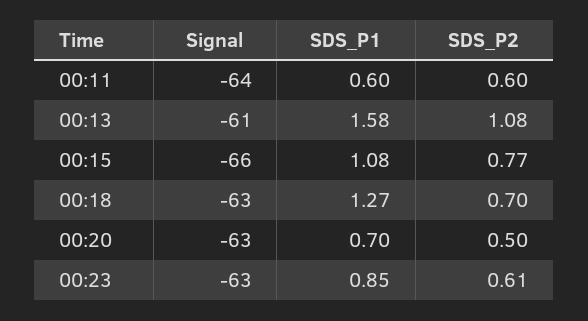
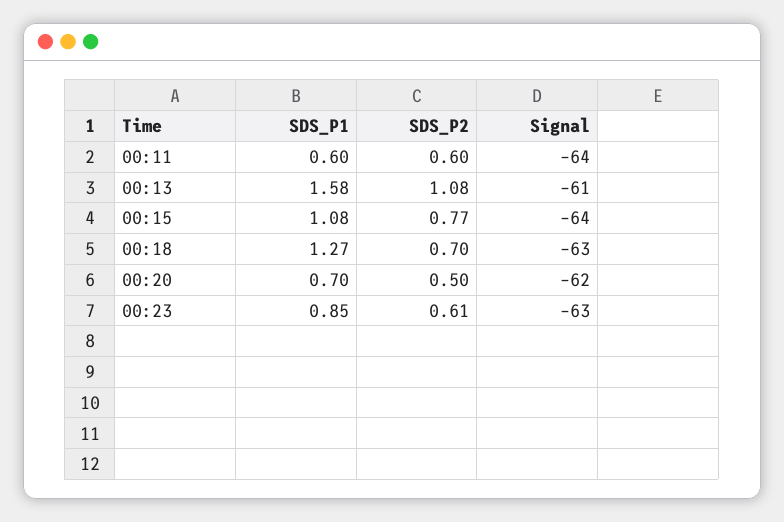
Signal, 00:15: -66 -> -64
Signal, 00:20: -63 -> -62

